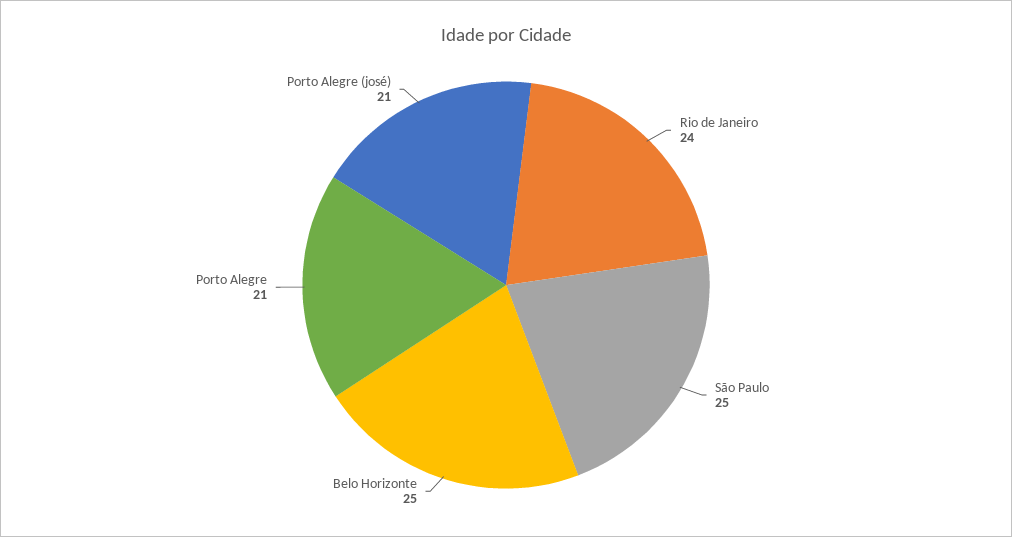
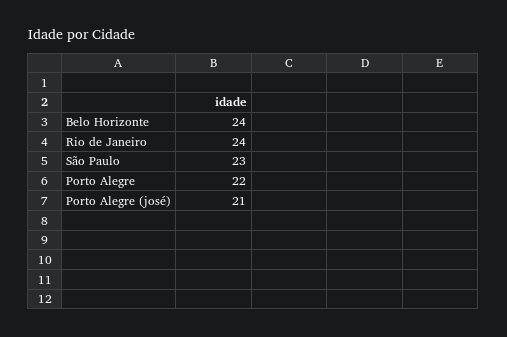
São Paulo: 25 -> 23
Belo Horizonte: 25 -> 24
Porto Alegre: 21 -> 22

